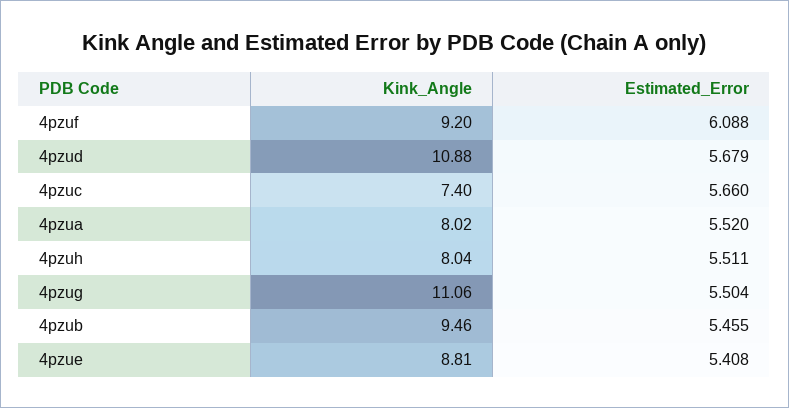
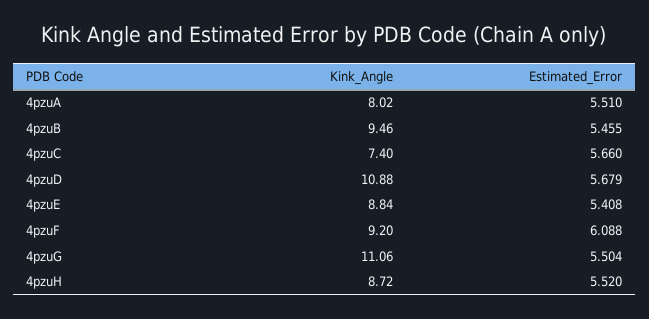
Estimated_Error, 4pzua: 5.52 -> 5.51
Kink_Angle, 4pzuh: 8.04 -> 8.72
Estimated_Error, 4pzuh: 5.511 -> 5.52
Kink_Angle, 4pzue: 8.81 -> 8.84

